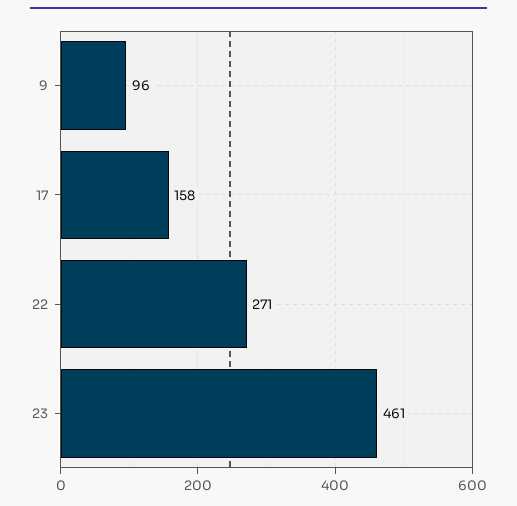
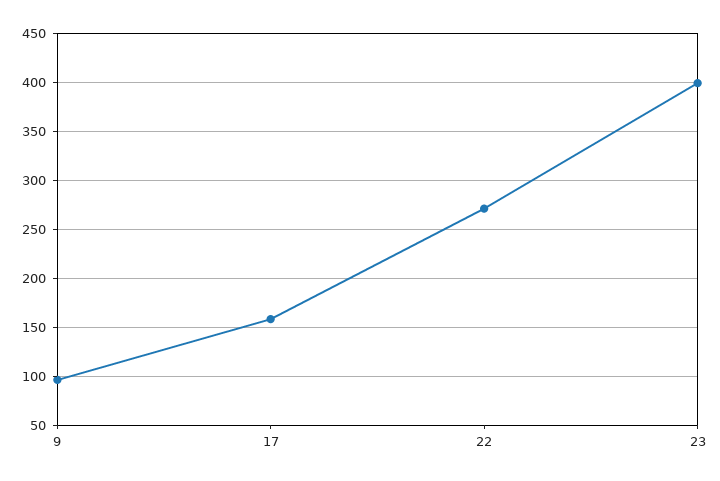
23: 461 -> 400

